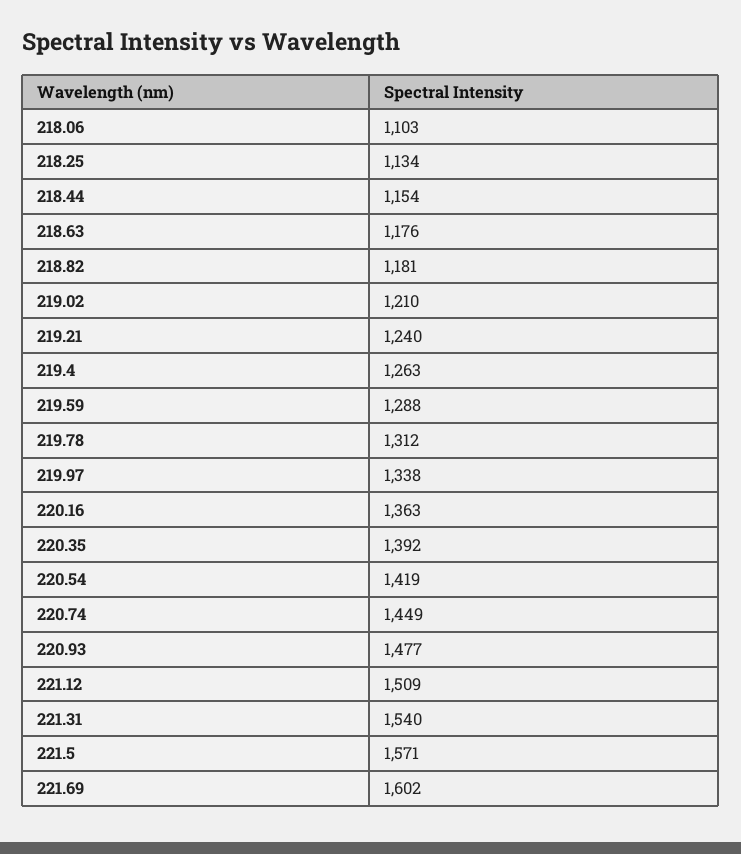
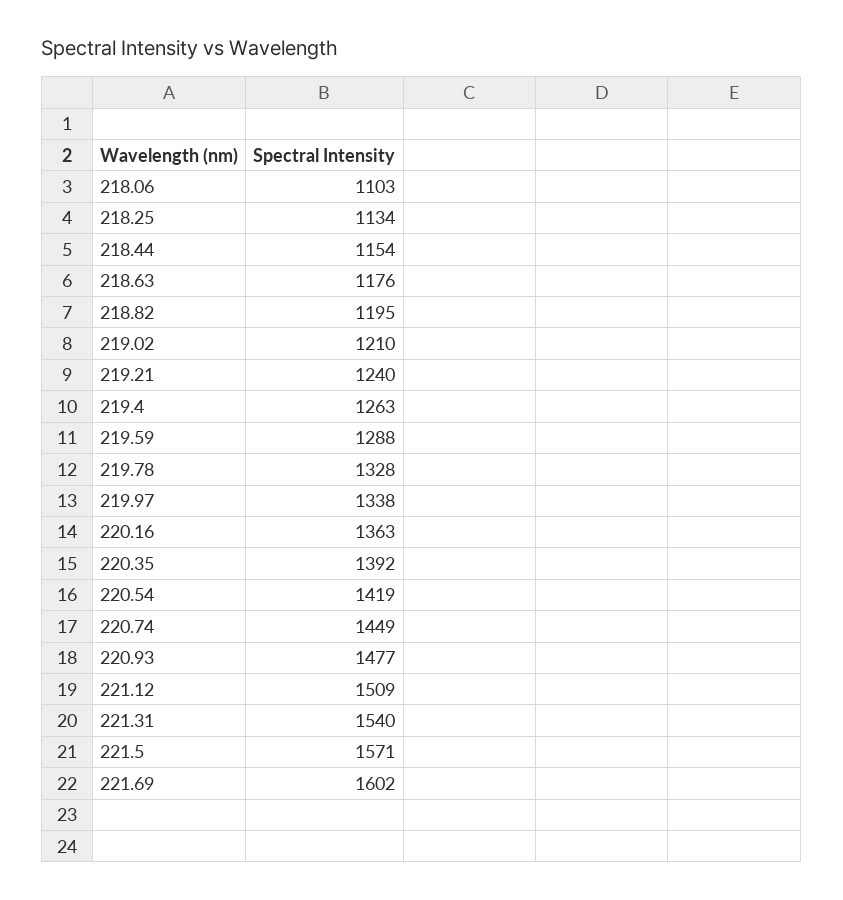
218.82: 1181 -> 1195
219.78: 1312 -> 1328

